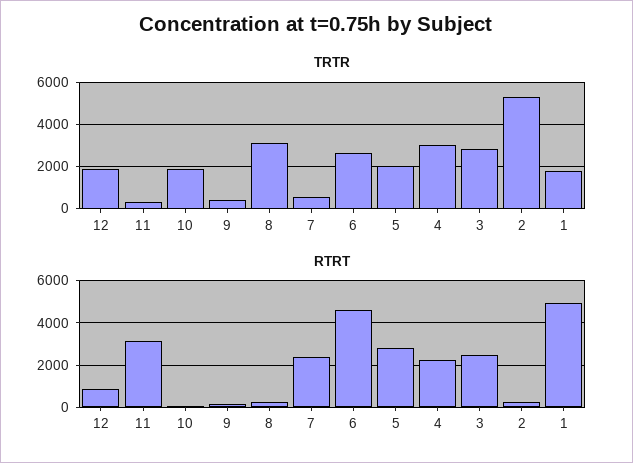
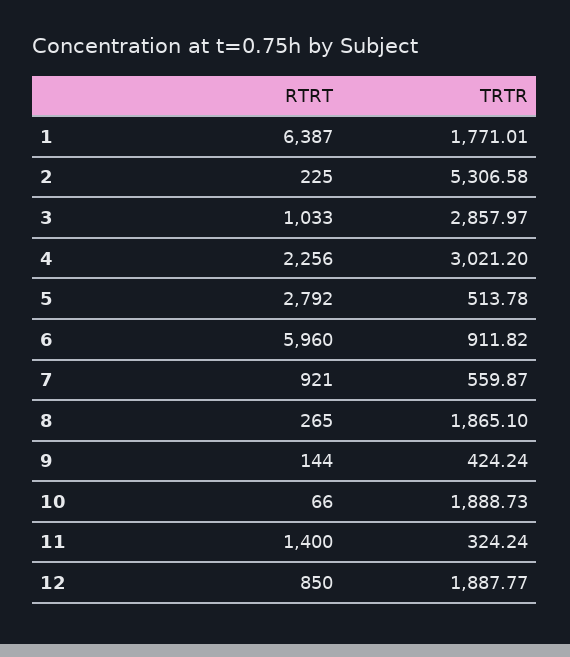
TRTR, 8: 3000 -> 1865.1
TRTR, 6: 2500 -> 911.82
TRTR, 5: 2000 -> 513.78
RTRT, 11: 3000 -> 1400
RTRT, 7: 2500 -> 921
RTRT, 6: 4500 -> 5960
RTRT, 3: 2500 -> 1033
RTRT, 1: 5000 -> 6387

